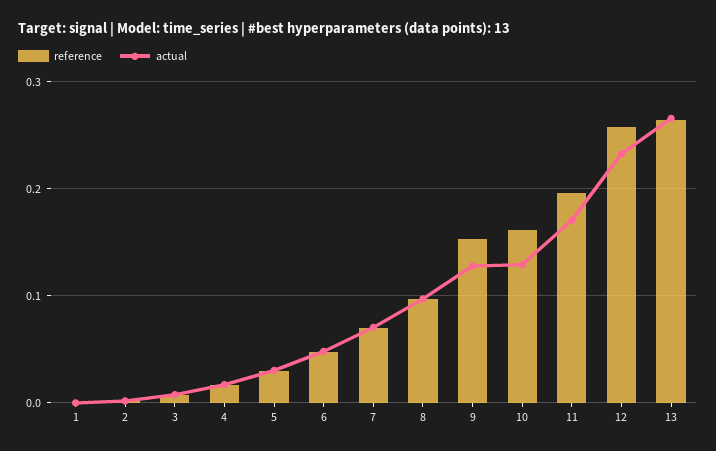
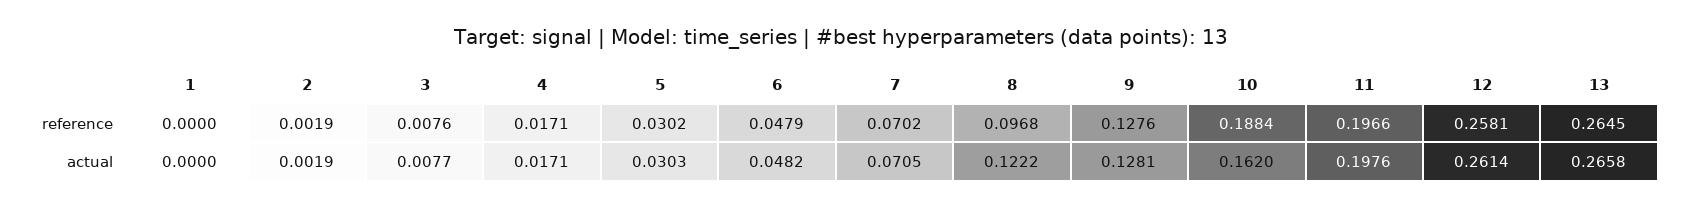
actual, 8: 0.1 -> 0.1222
reference, 9: 0.15 -> 0.1276
reference, 10: 0.16 -> 0.1884
actual, 10: 0.13 -> 0.162
actual, 11: 0.17 -> 0.1976
actual, 12: 0.23 -> 0.2614

